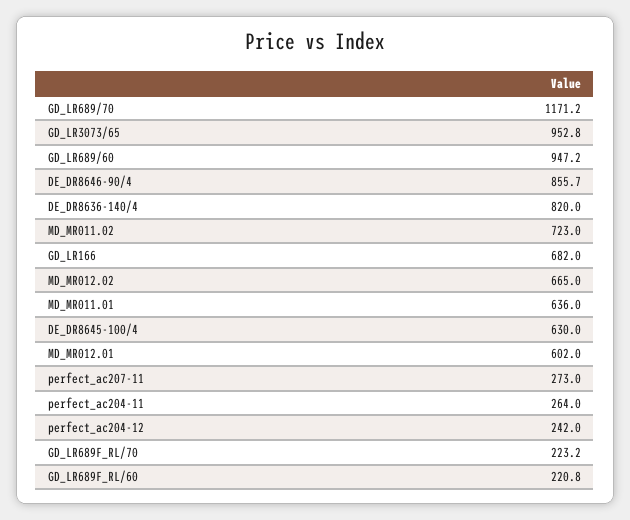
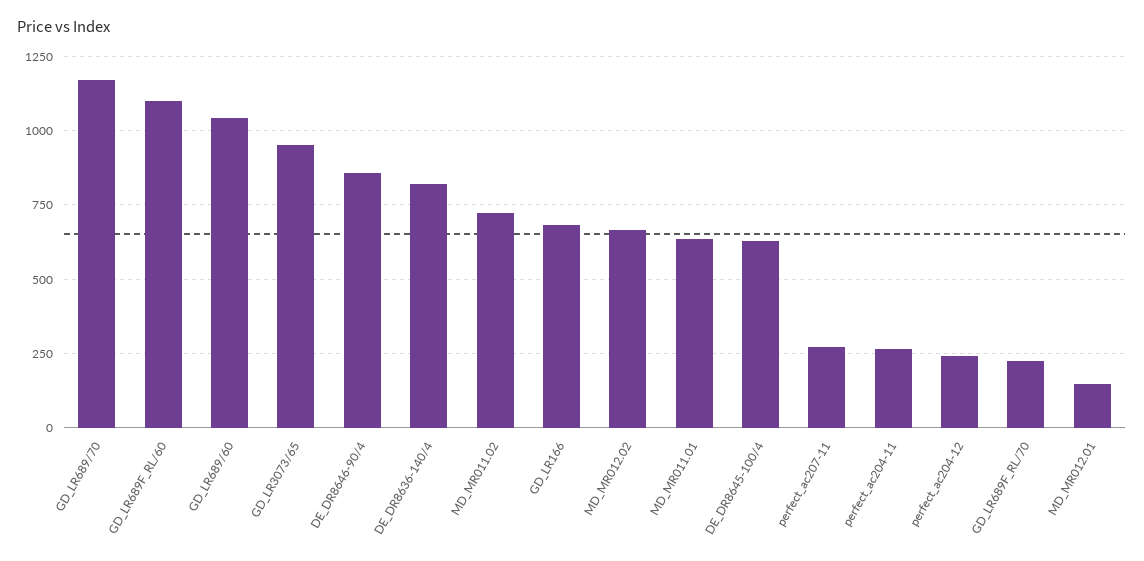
GD_LR689/60: 947.2 -> 1050
MD_MR012.01: 602 -> 150
GD_LR689F_RL/60: 220.8 -> 1100

